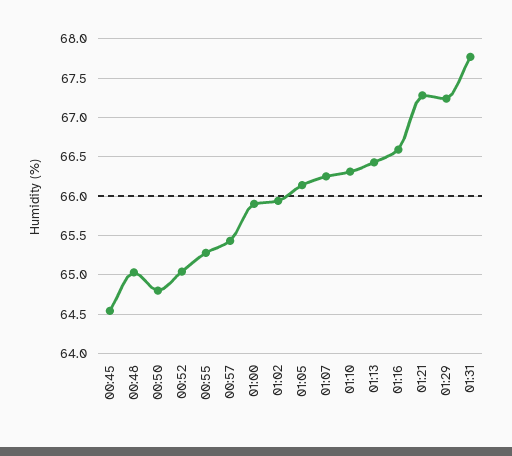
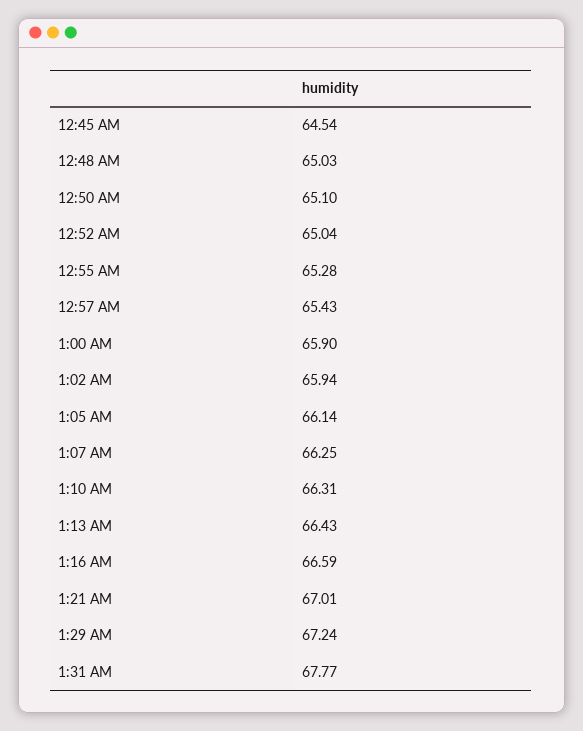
00:50: 64.8 -> 65.1
01:21: 67.3 -> 67.01

